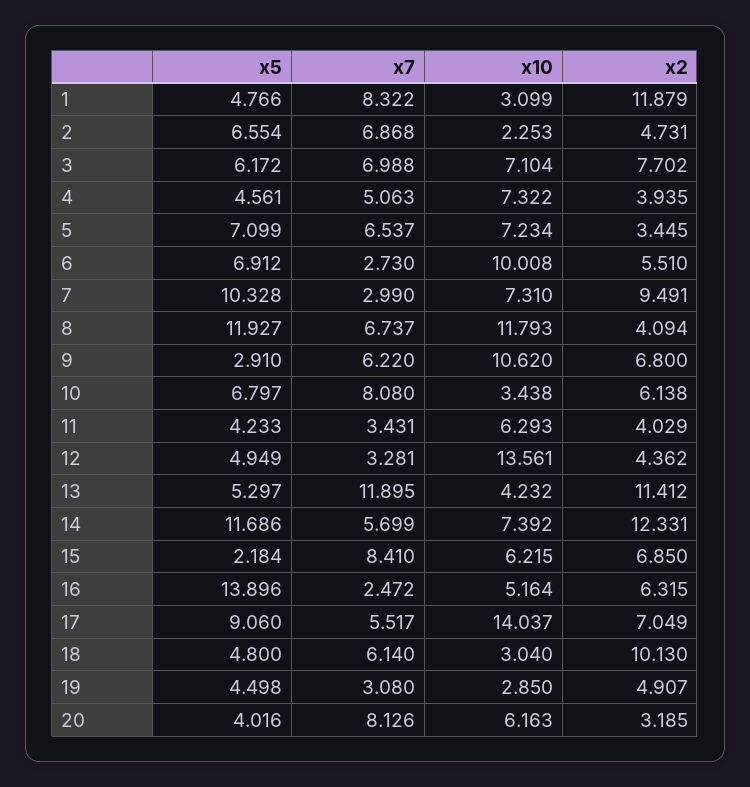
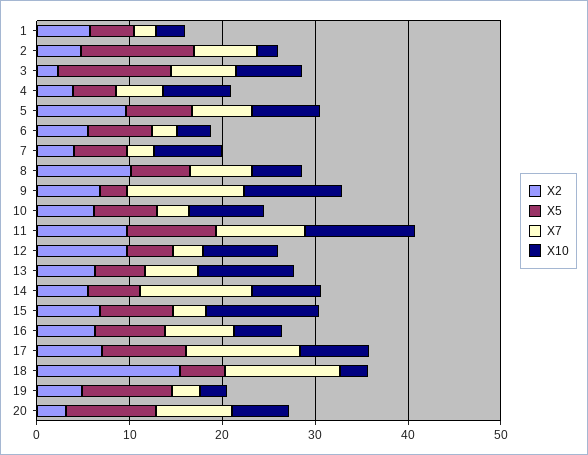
x7, 1: 8.322 -> 2
x2, 1: 11.879 -> 6
x5, 2: 6.554 -> 12
x5, 3: 6.172 -> 12
x2, 3: 7.702 -> 2
x2, 5: 3.445 -> 10
x10, 6: 10.008 -> 4
x5, 7: 10.328 -> 6
x2, 7: 9.491 -> 4
x5, 8: 11.927 -> 6
x10, 8: 11.793 -> 6
x2, 8: 4.094 -> 10
x7, 9: 6.22 -> 12
x7, 10: 8.08 -> 4
x10, 10: 3.438 -> 8
x5, 11: 4.233 -> 10
x7, 11: 3.431 -> 10
x10, 11: 6.293 -> 12
x2, 11: 4.029 -> 10
x10, 12: 13.561 -> 8
x2, 12: 4.362 -> 10
x7, 13: 11.895 -> 6
x10, 13: 4.232 -> 10
x2, 13: 11.412 -> 6
x5, 14: 11.686 -> 6
x7, 14: 5.699 -> 12
x2, 14: 12.331 -> 6
x5, 15: 2.184 -> 8
x7, 15: 8.41 -> 4
x10, 15: 6.215 -> 12
x5, 16: 13.896 -> 8
x7, 16: 2.472 -> 8
x7, 17: 5.517 -> 12
x10, 17: 14.037 -> 8
x7, 18: 6.14 -> 12
x2, 18: 10.13 -> 16
x5, 19: 4.498 -> 10
x5, 20: 4.016 -> 10

